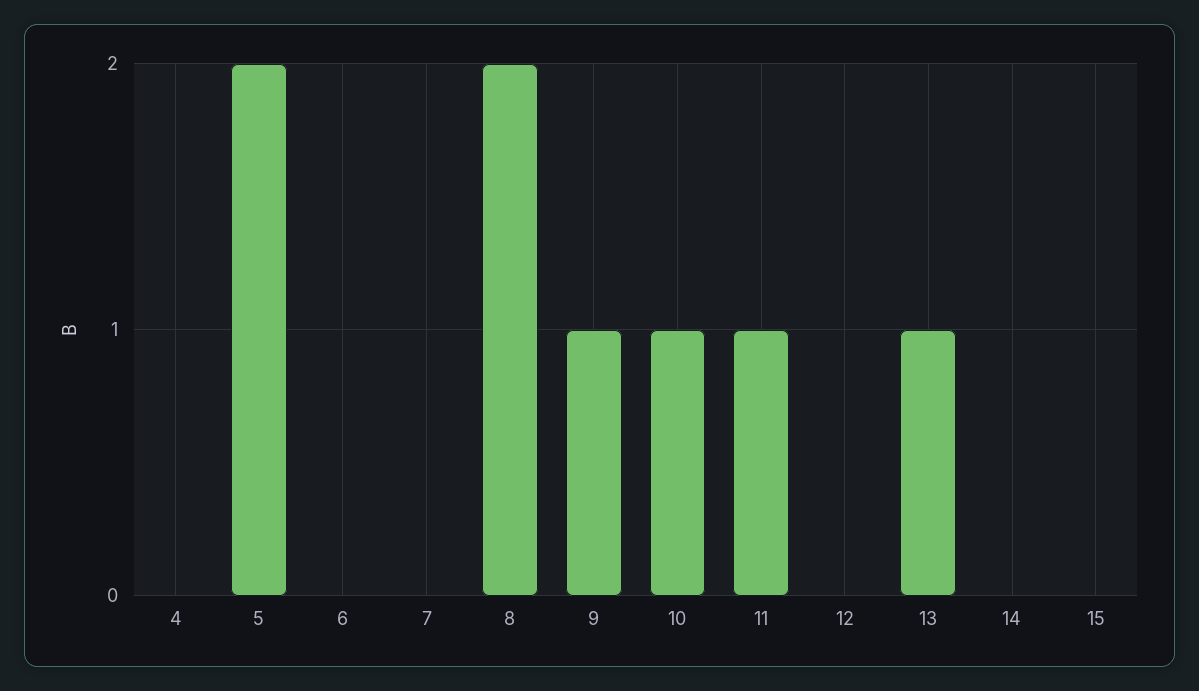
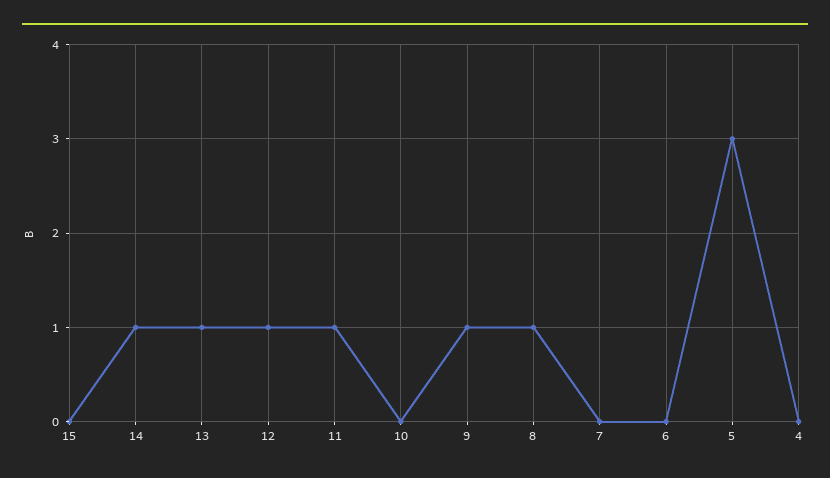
5: 2 -> 3
8: 2 -> 1
10: 1 -> 0
12: 0 -> 1
14: 0 -> 1

